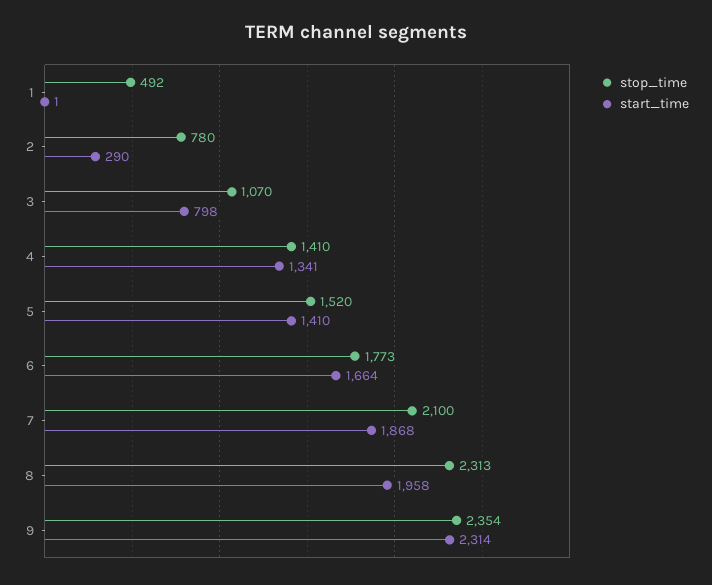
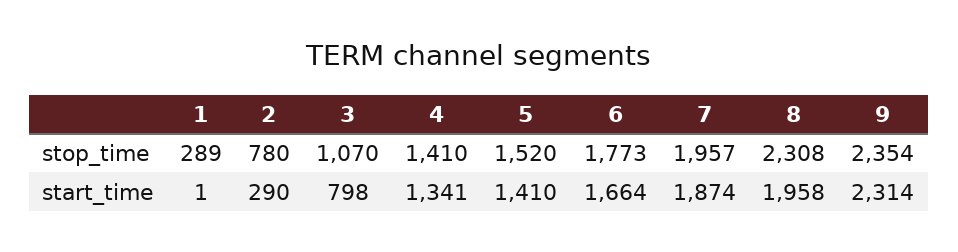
stop_time, 1: 492 -> 289
stop_time, 7: 2100 -> 1957
start_time, 7: 1868 -> 1874
stop_time, 8: 2313 -> 2308

